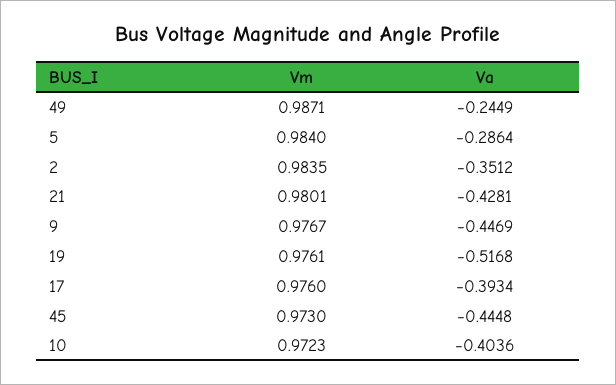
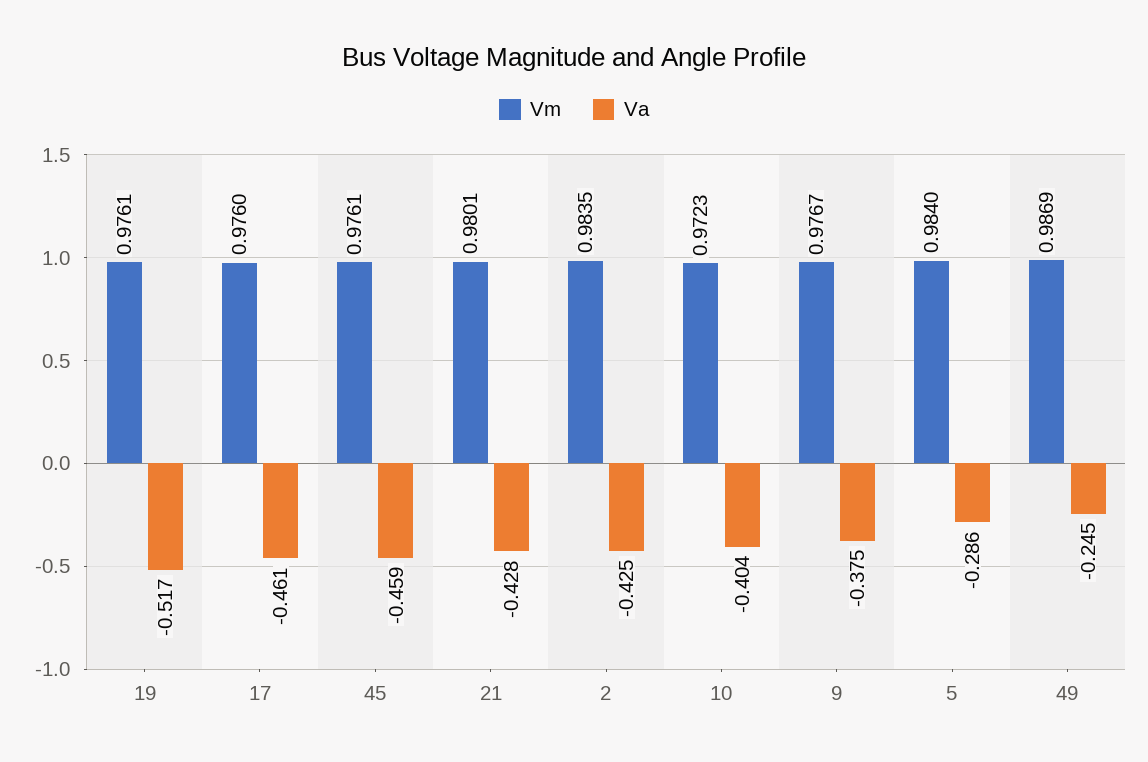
Vm, 49: 0.9871 -> 0.9869
Va, 2: -0.3512 -> -0.425
Va, 9: -0.4469 -> -0.375
Va, 17: -0.3934 -> -0.461
Vm, 45: 0.973 -> 0.9761
Va, 45: -0.4448 -> -0.459

